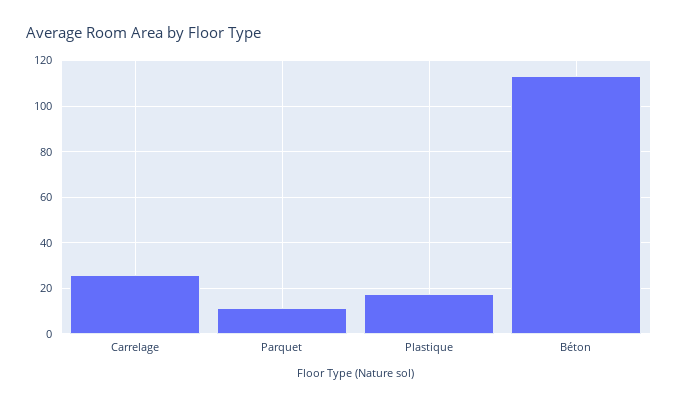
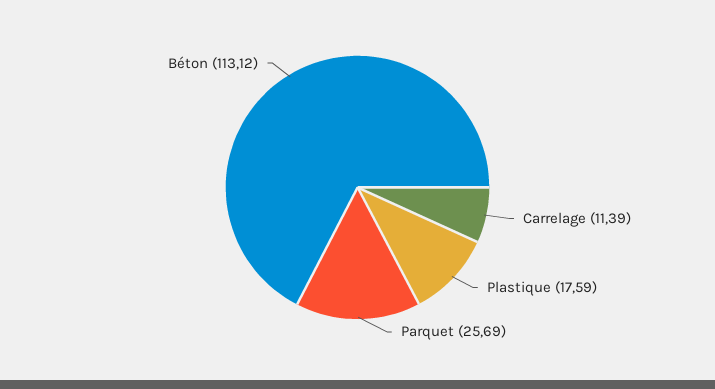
Carrelage: 25 -> 11.39
Parquet: 10 -> 25.69

